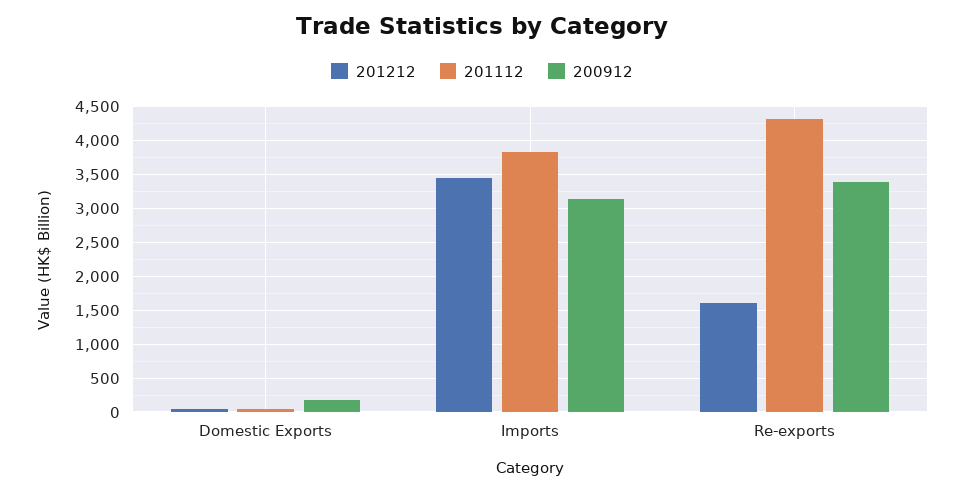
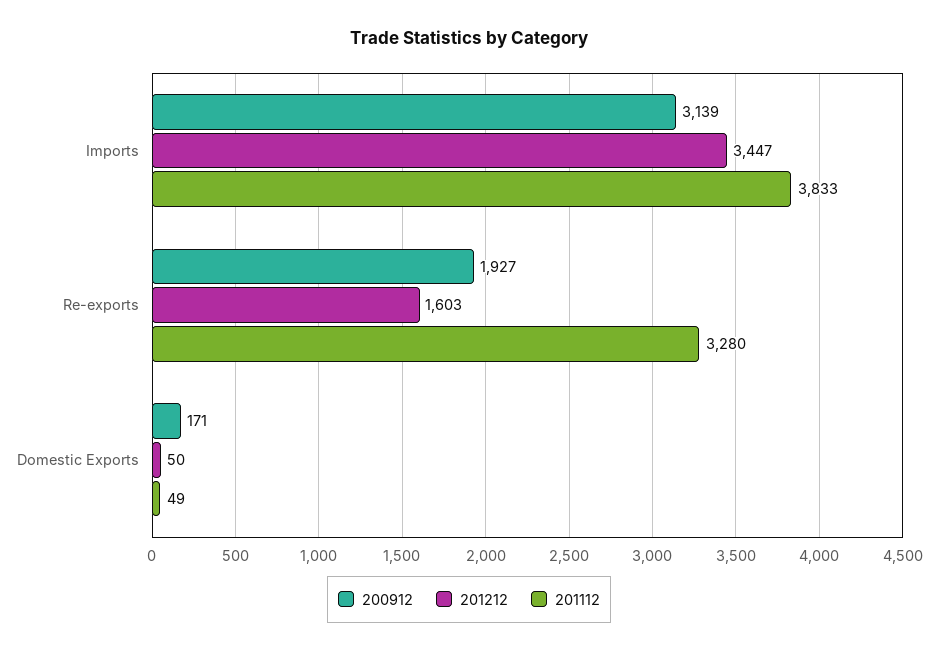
201112, Re-exports: 4300 -> 3280
200912, Re-exports: 3400 -> 1927

